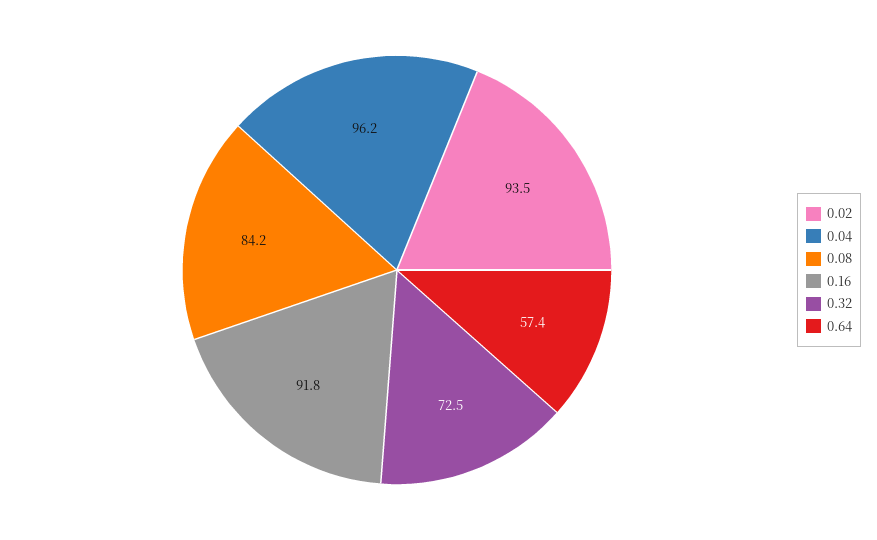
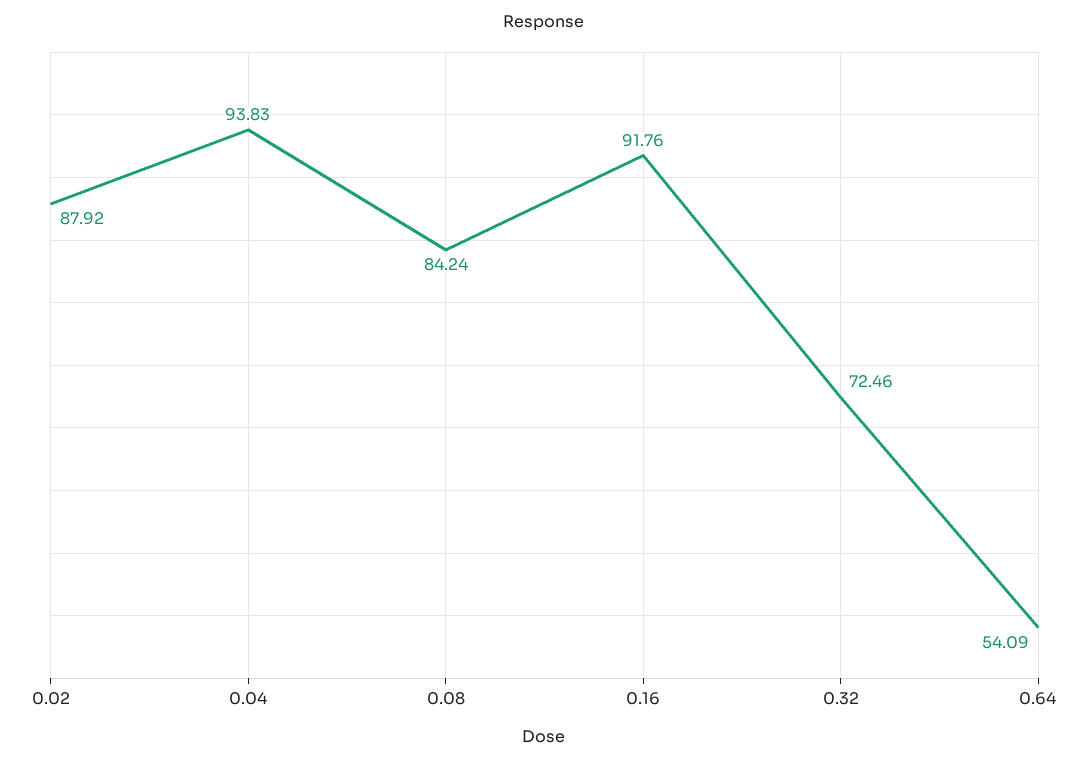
0.02: 93.5 -> 87.92
0.04: 96.2 -> 93.83
0.64: 57.4 -> 54.09

